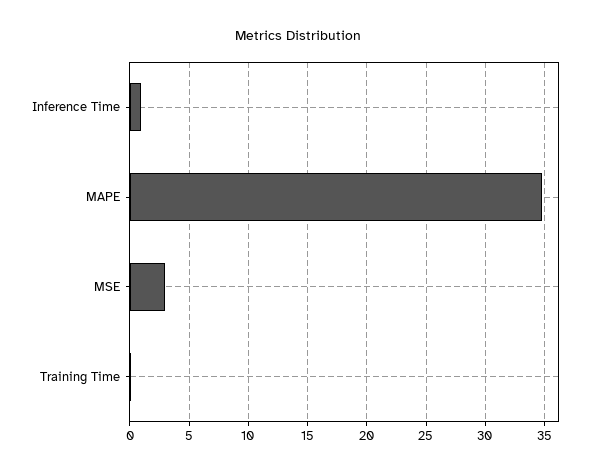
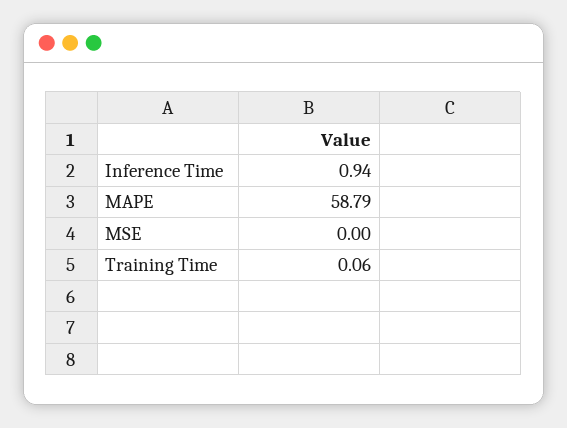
MAPE: 35 -> 58.79
MSE: 3 -> 0

